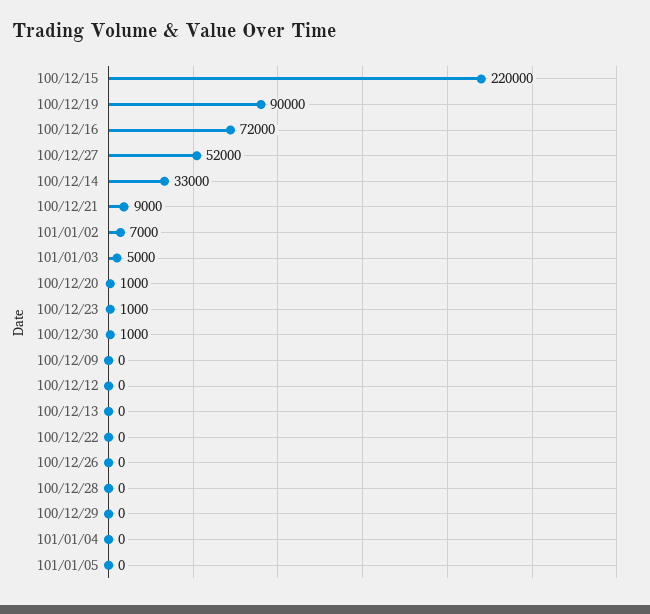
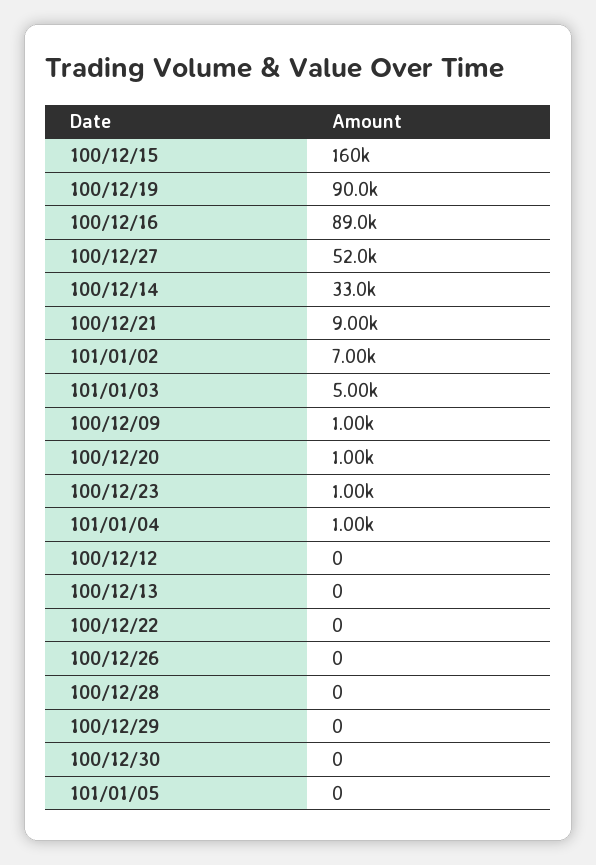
100/12/15: 220000 -> 160000
100/12/16: 72000 -> 89000
100/12/30: 1000 -> 0
100/12/09: 0 -> 1000
101/01/04: 0 -> 1000

